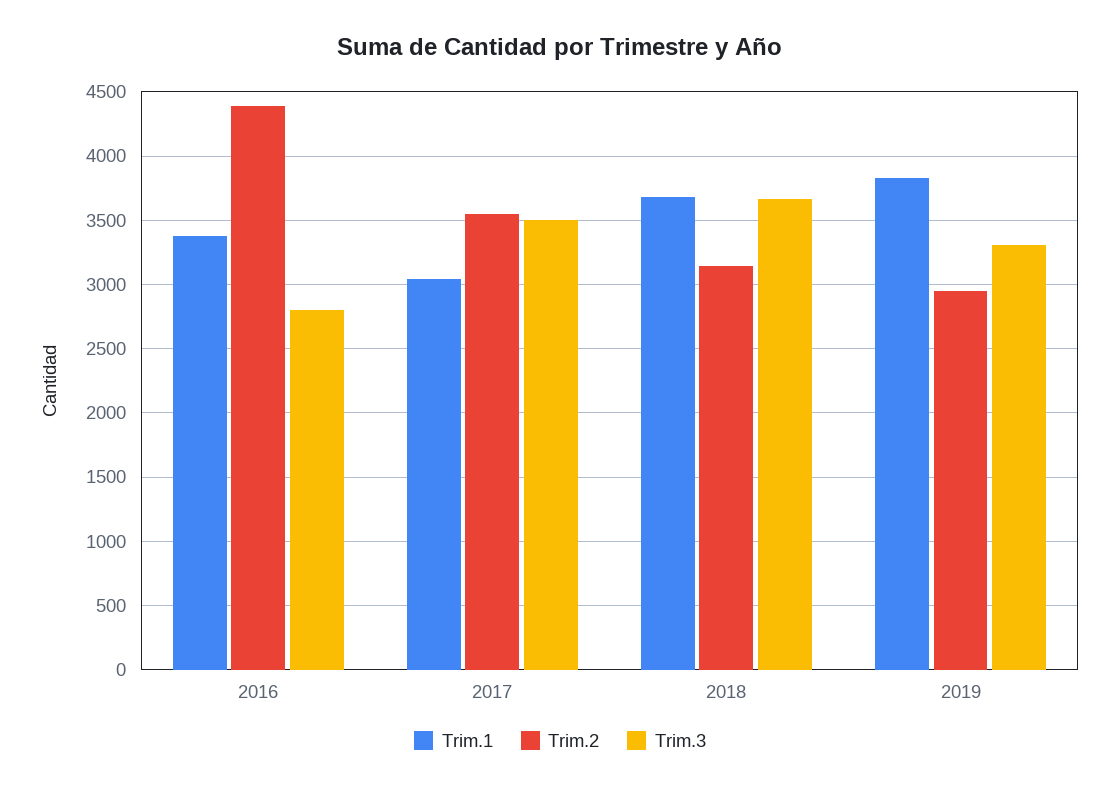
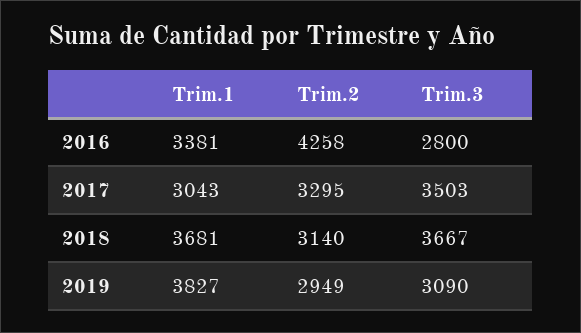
Trim.2, 2016: 4400 -> 4258
Trim.2, 2017: 3550 -> 3295
Trim.3, 2019: 3300 -> 3090

